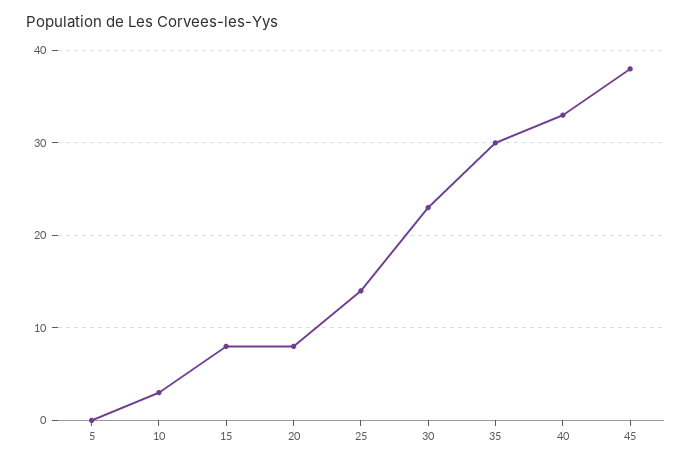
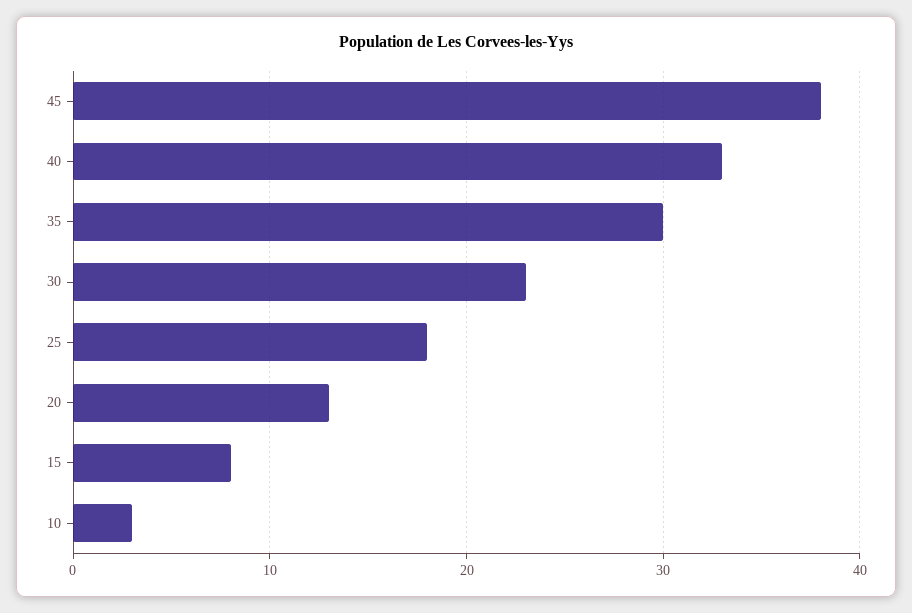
5: 0 -> none
20: 8 -> 13
25: 14 -> 18

